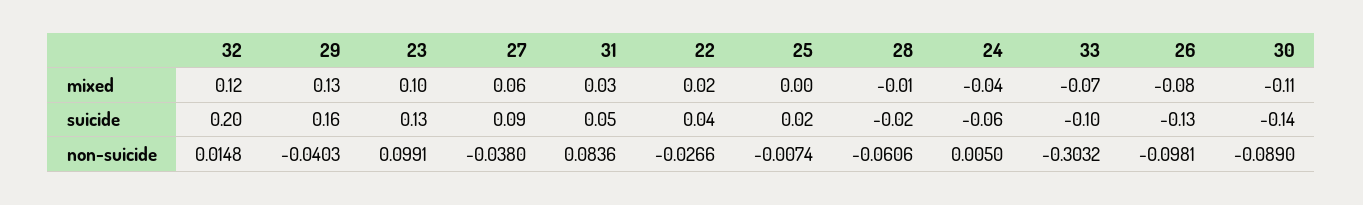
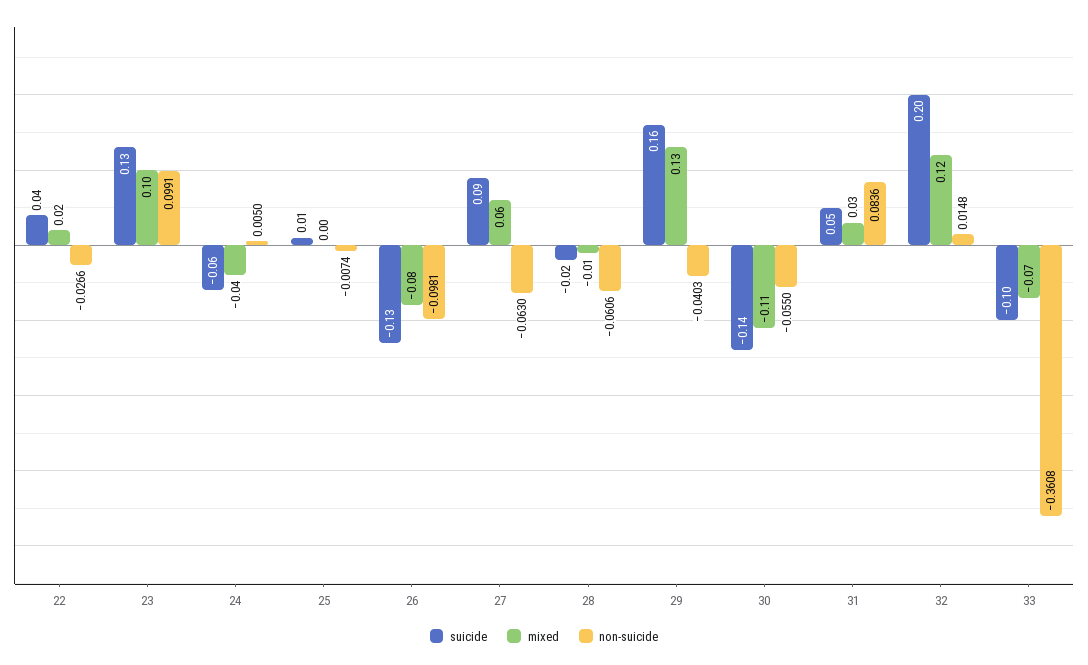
suicide, 25: 0.02 -> 0.01
non-suicide, 27: -0.038 -> -0.063
non-suicide, 33: -0.3032 -> -0.3608
non-suicide, 30: -0.089 -> -0.055

